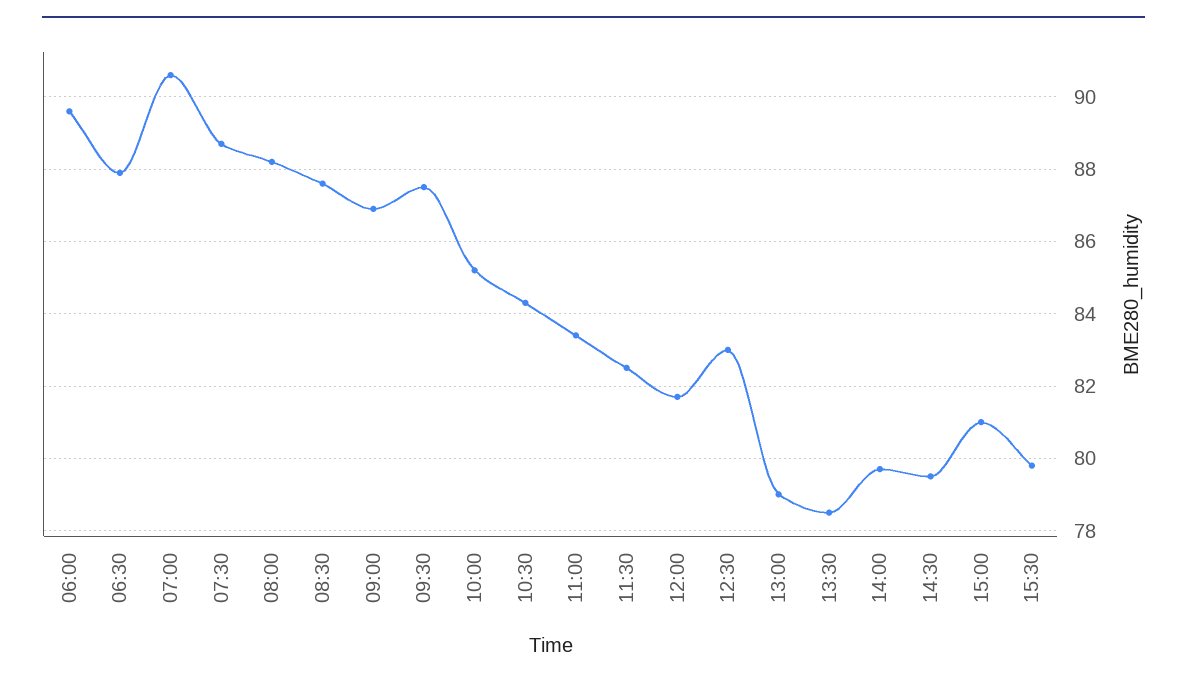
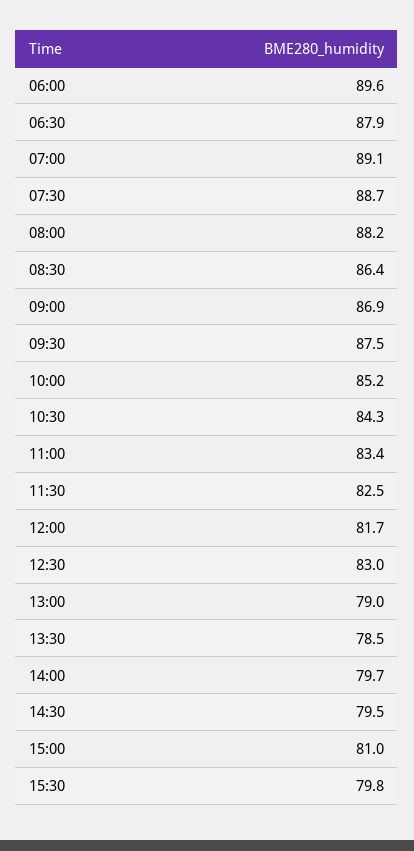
07:00: 90.5 -> 89.1
08:30: 87.5 -> 86.4

